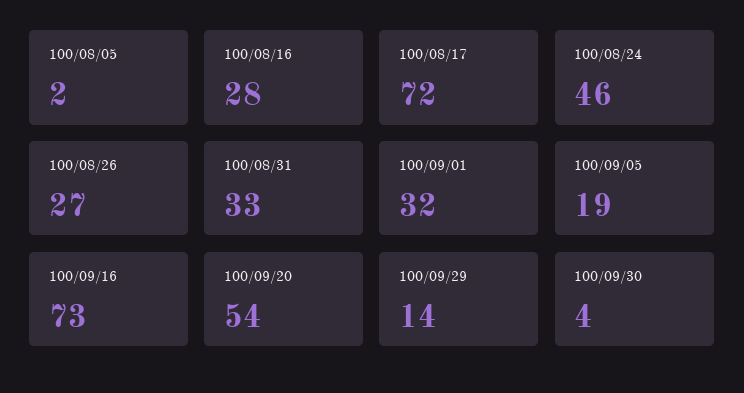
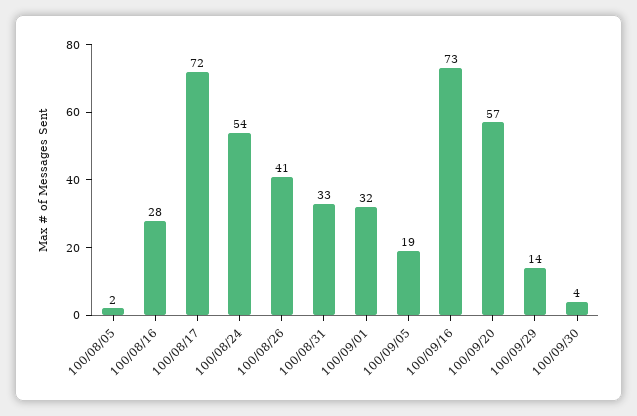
100/08/24: 46 -> 54
100/08/26: 27 -> 41
100/09/20: 54 -> 57

